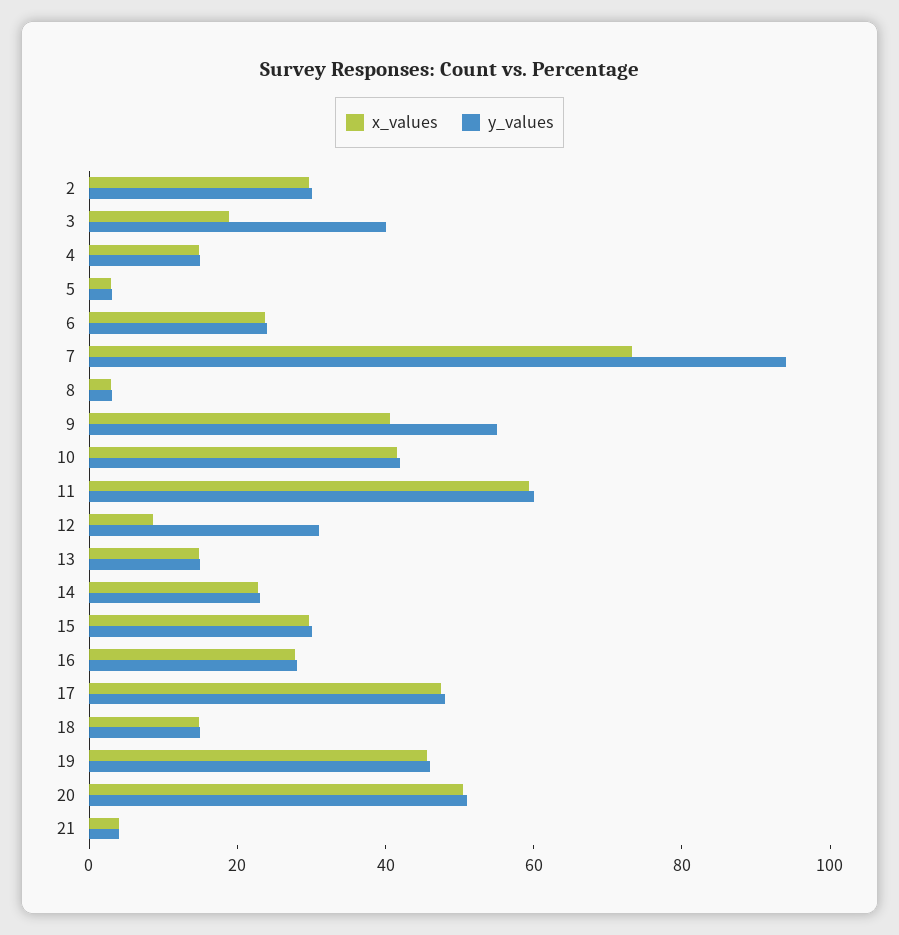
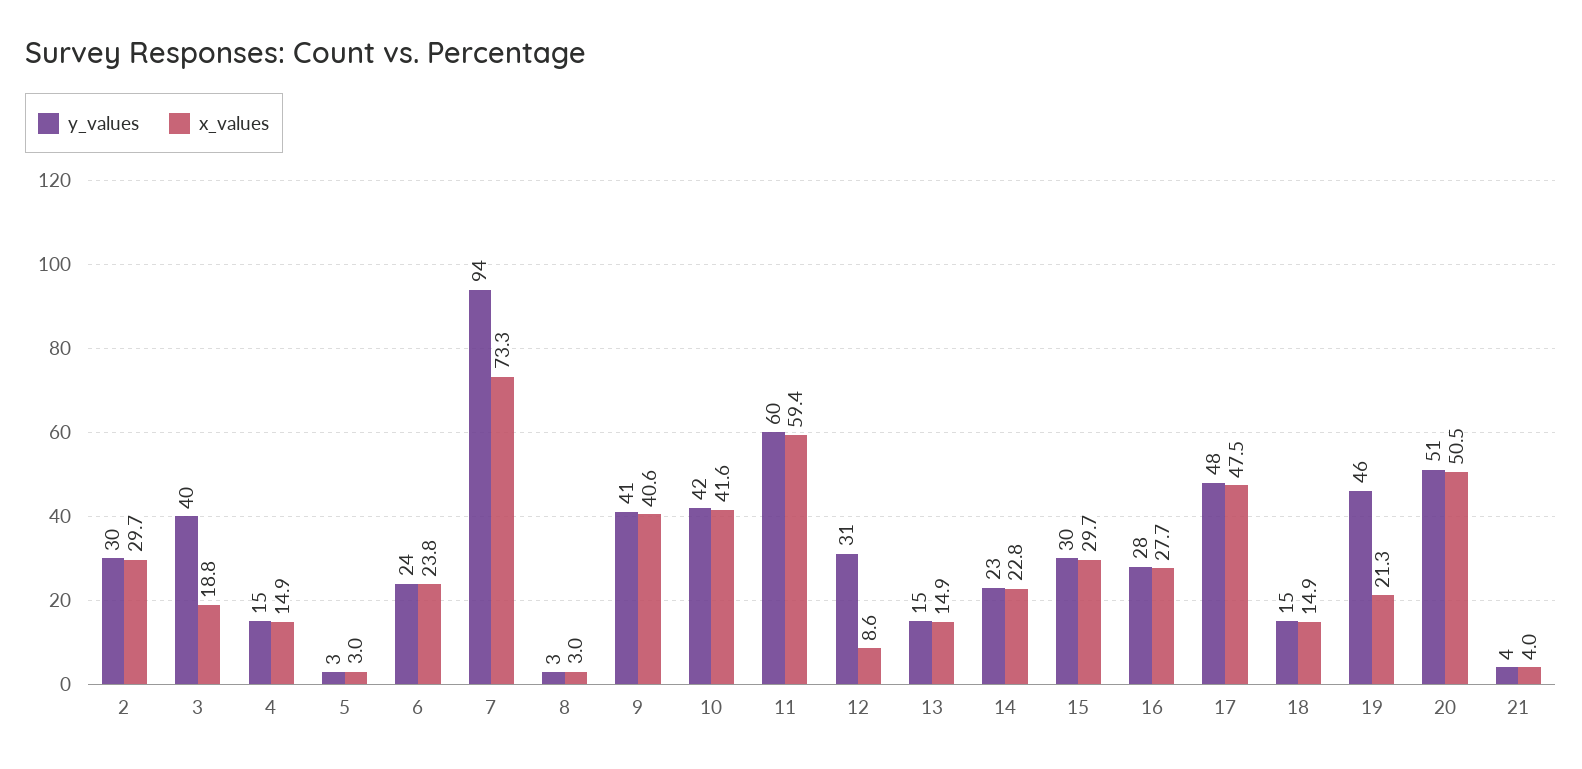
y_values, 9: 55 -> 41
x_values, 19: 45 -> 21.3

